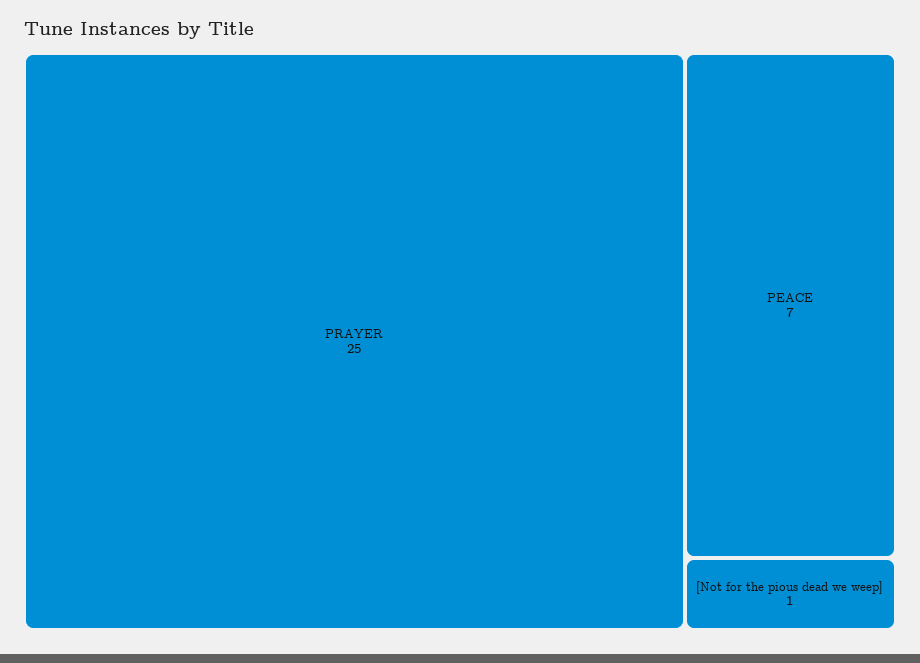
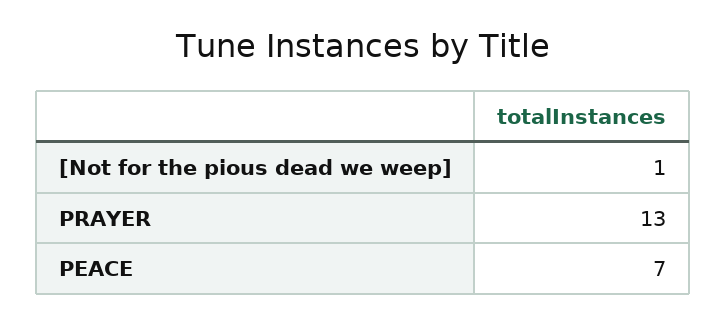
PRAYER: 25 -> 13

